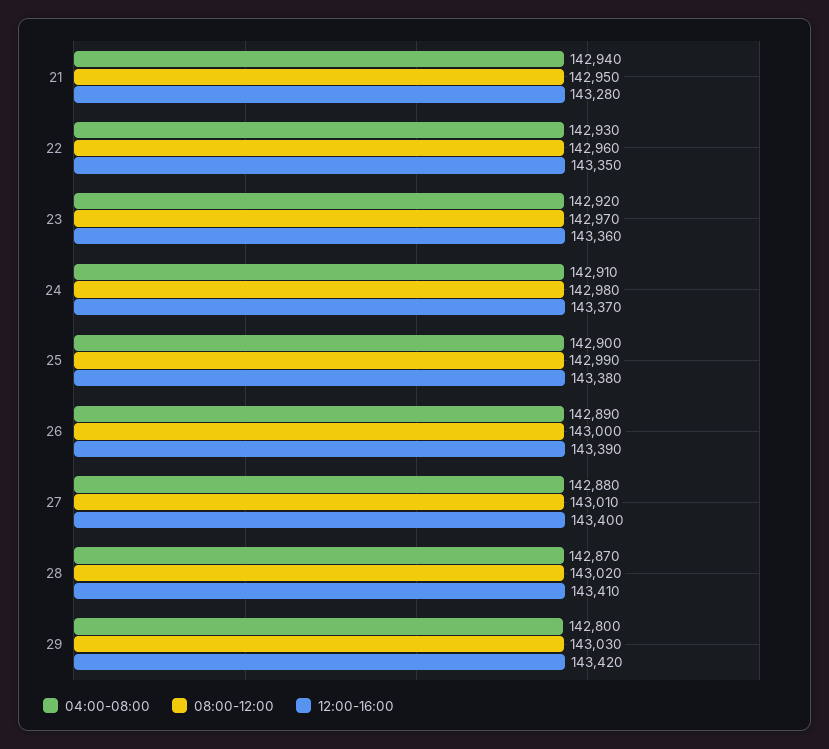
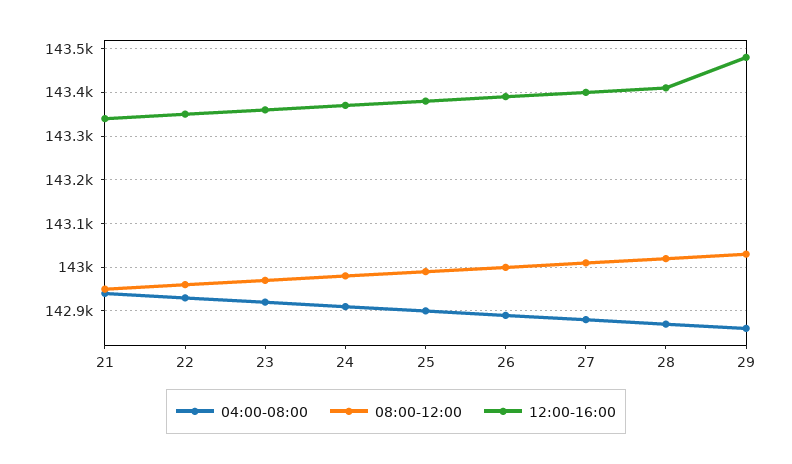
12:00-16:00, 21: 143280 -> 143340
04:00-08:00, 29: 142800 -> 142860
12:00-16:00, 29: 143420 -> 143480

